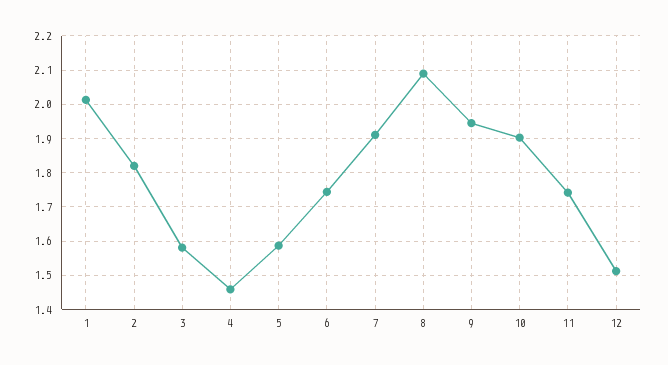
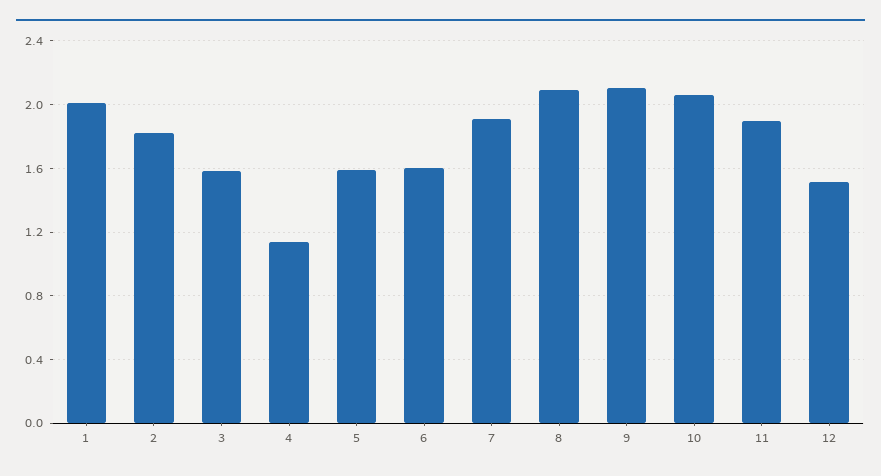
4: 1.46 -> 1.15
6: 1.74 -> 1.6
9: 1.94 -> 2.1
10: 1.9 -> 2.05
11: 1.74 -> 1.9

